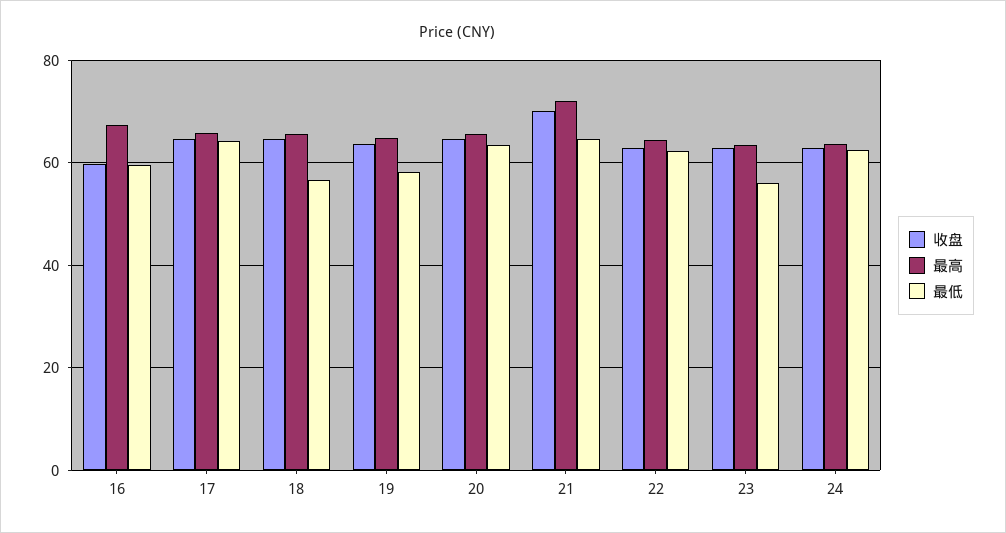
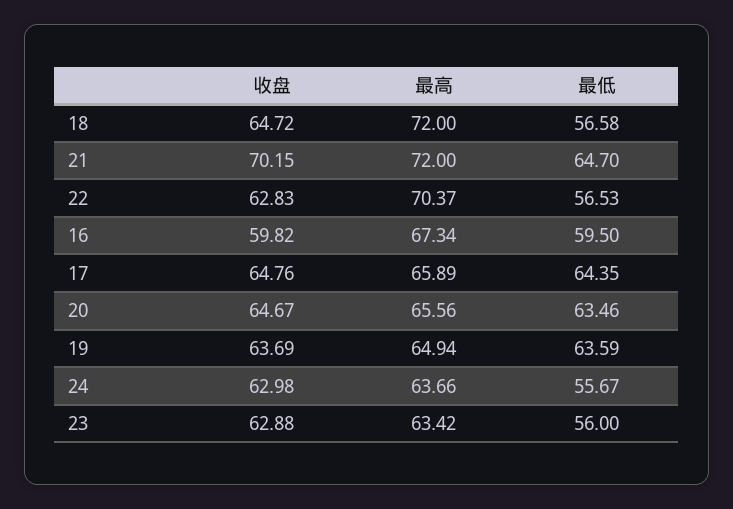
最高, 18: 66 -> 72
最低, 19: 58 -> 63.59
最高, 22: 64 -> 70.37
最低, 22: 62 -> 56.53
最低, 24: 62 -> 55.67

